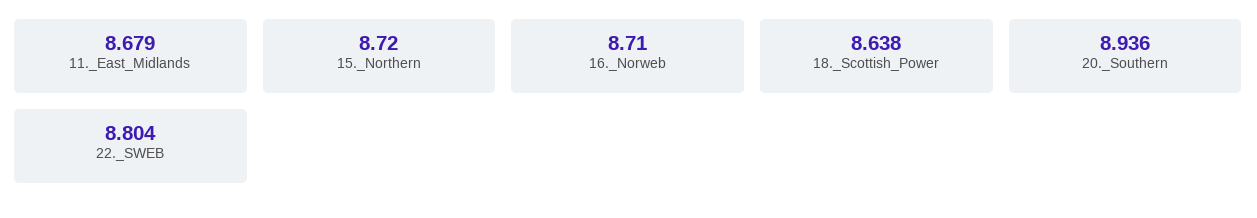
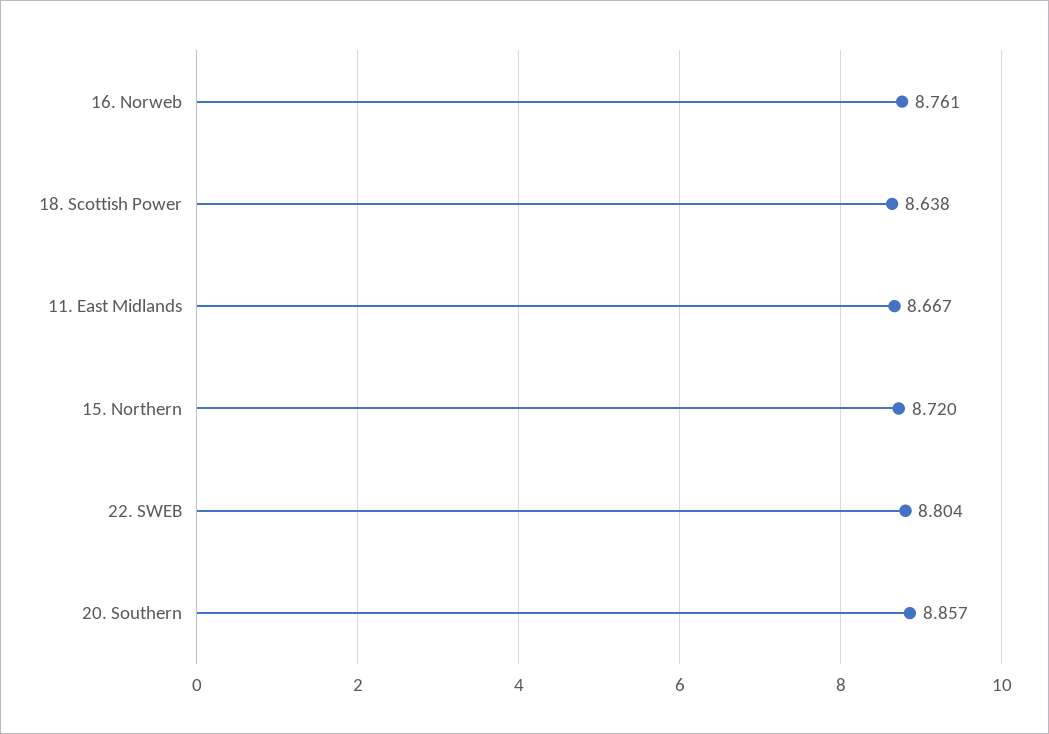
11._East_Midlands: 8.679 -> 8.667
16._Norweb: 8.71 -> 8.761
20._Southern: 8.936 -> 8.857

